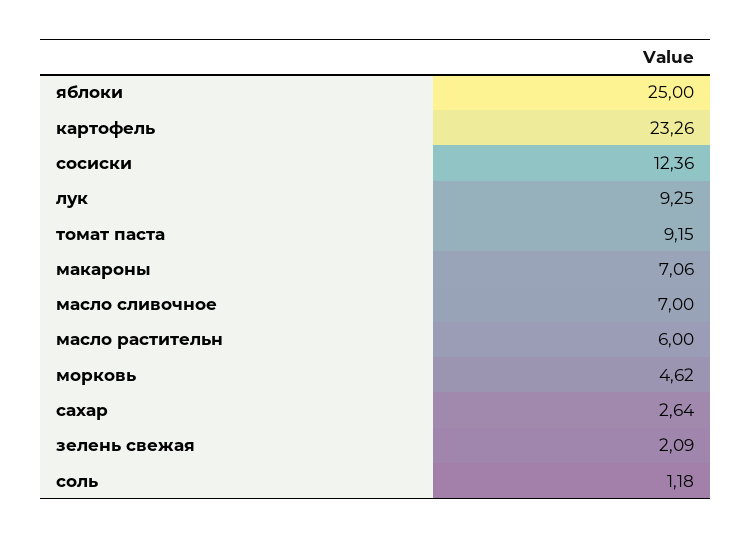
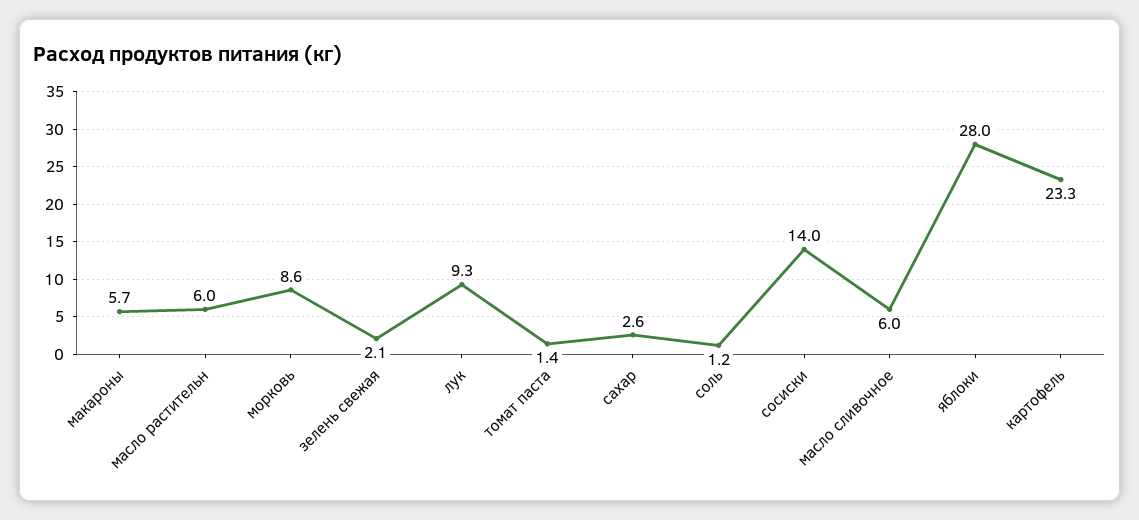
яблоки: 25 -> 28
сосиски: 12.36 -> 14
томат паста: 9.15 -> 1.4
макароны: 7.06 -> 5.7
масло сливочное: 7 -> 6
морковь: 4.62 -> 8.6

